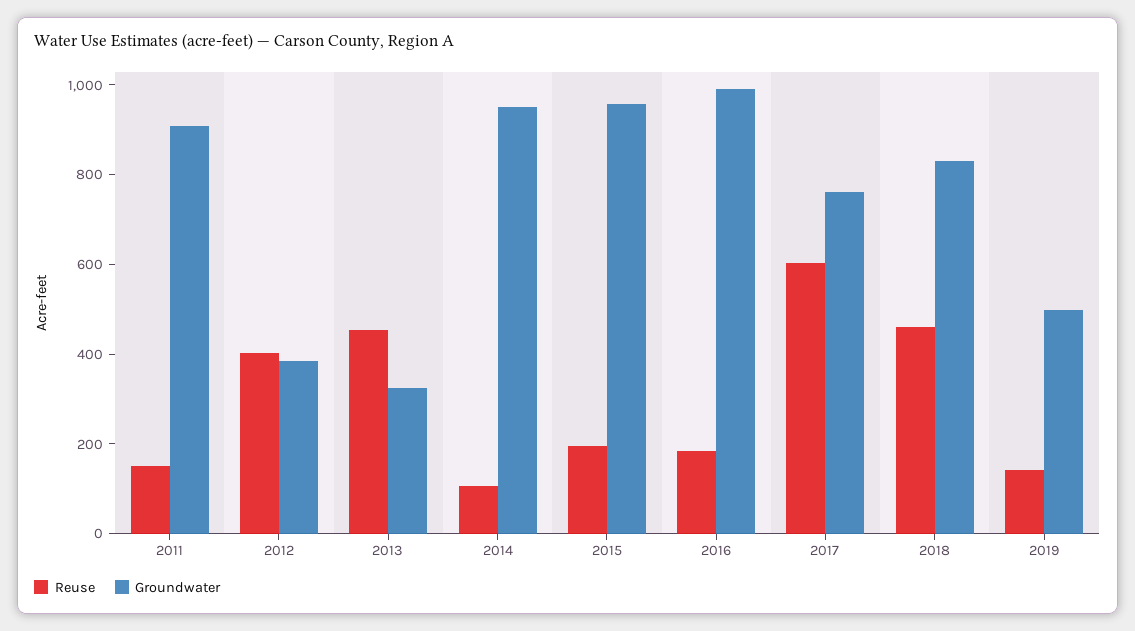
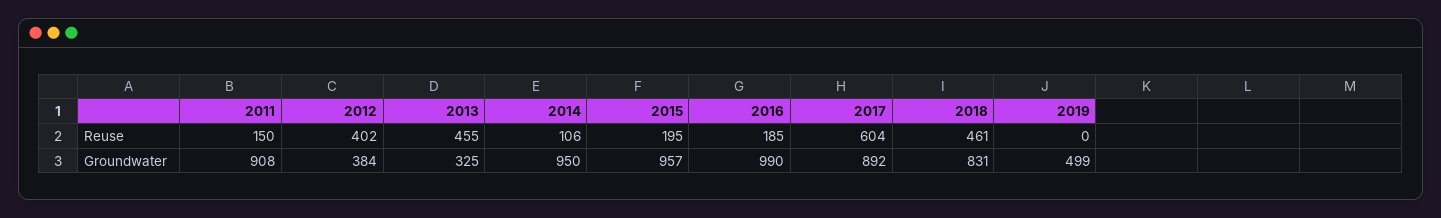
Groundwater, 2017: 750 -> 892
Reuse, 2019: 150 -> 0

